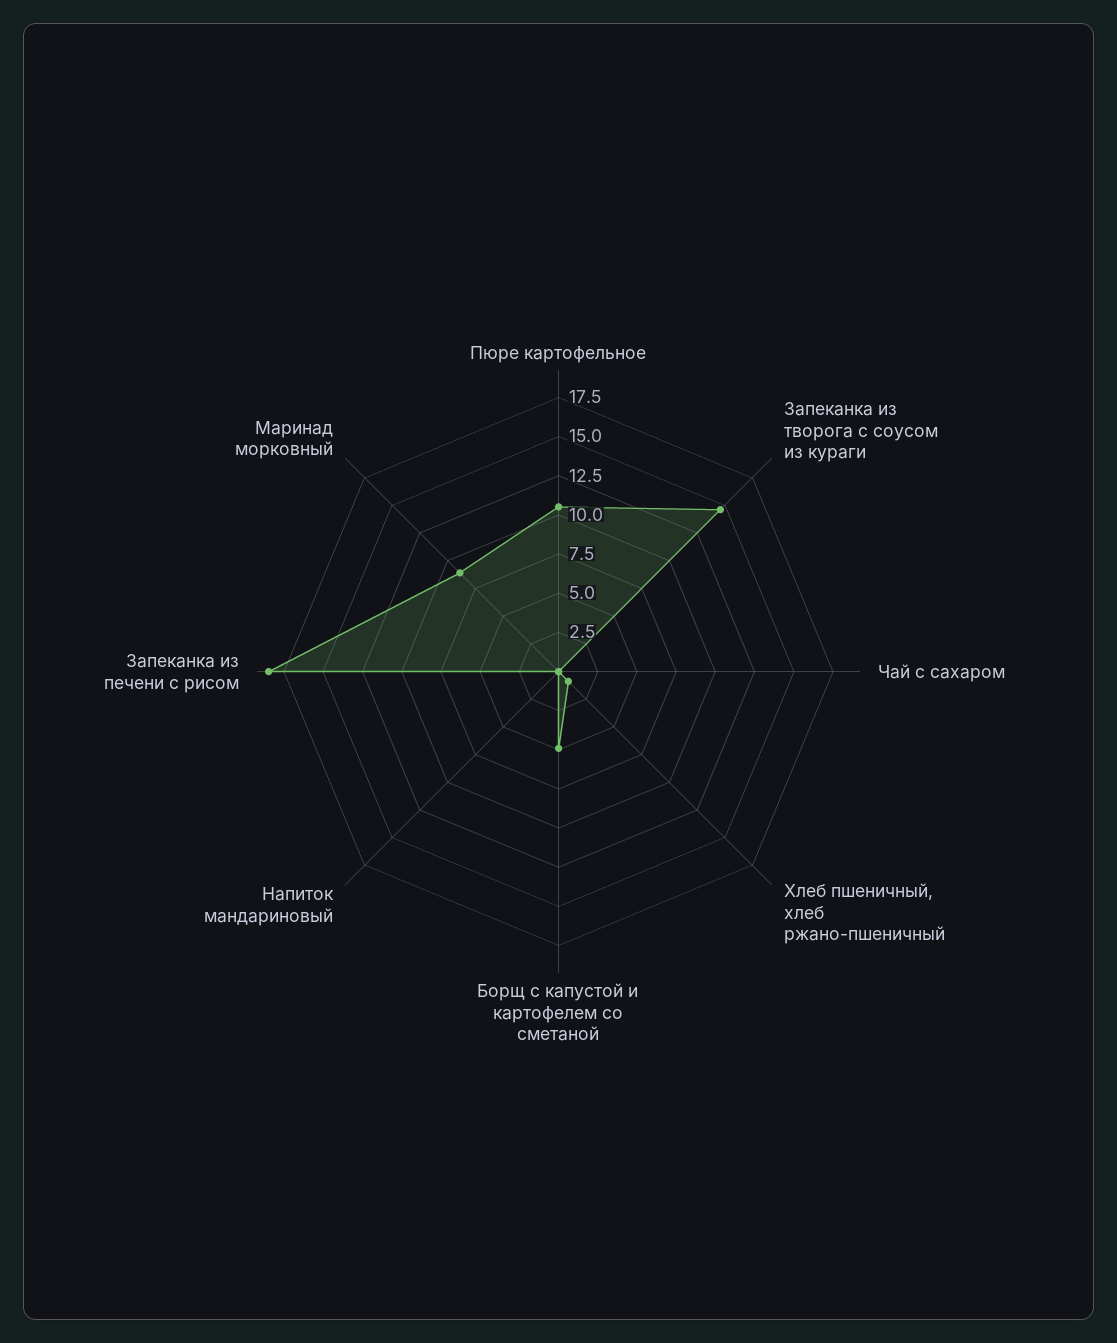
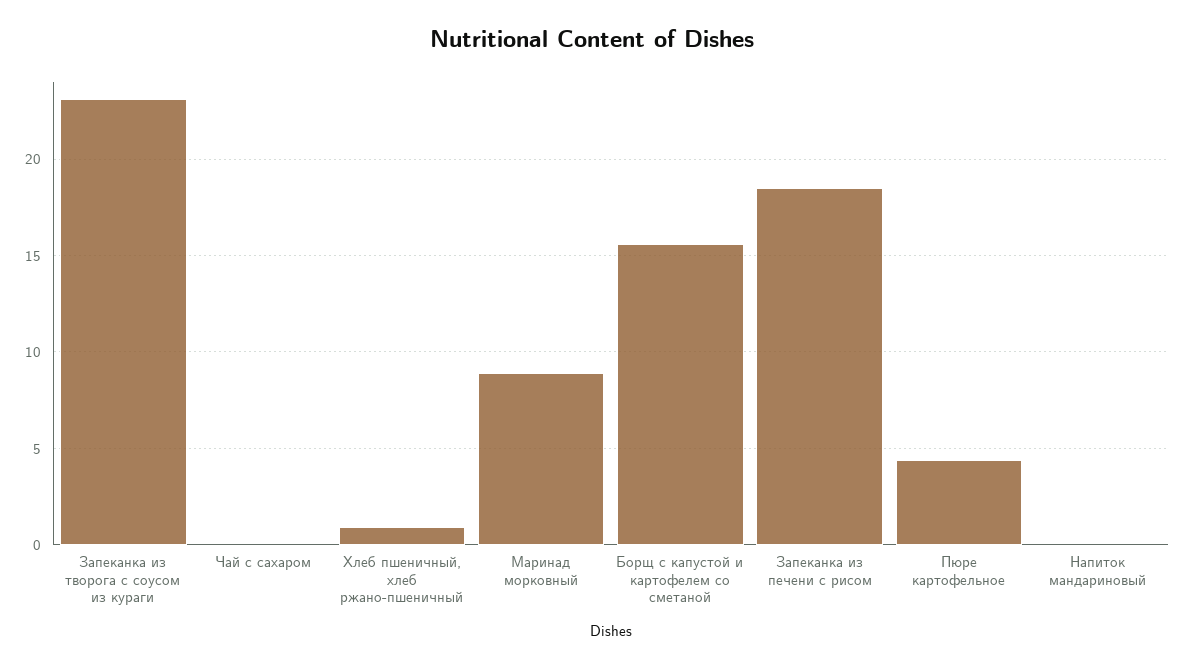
Пюре картофельное: 10 -> 4.5
Запеканка из творога с соусом из кураги: 15 -> 23
Борщ с капустой и картофелем со сметаной: 5 -> 15.5

